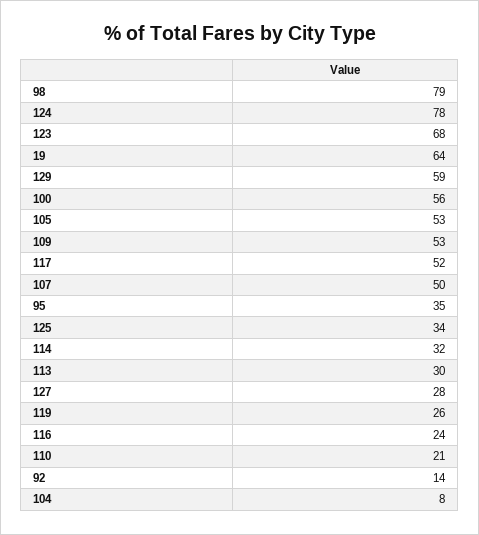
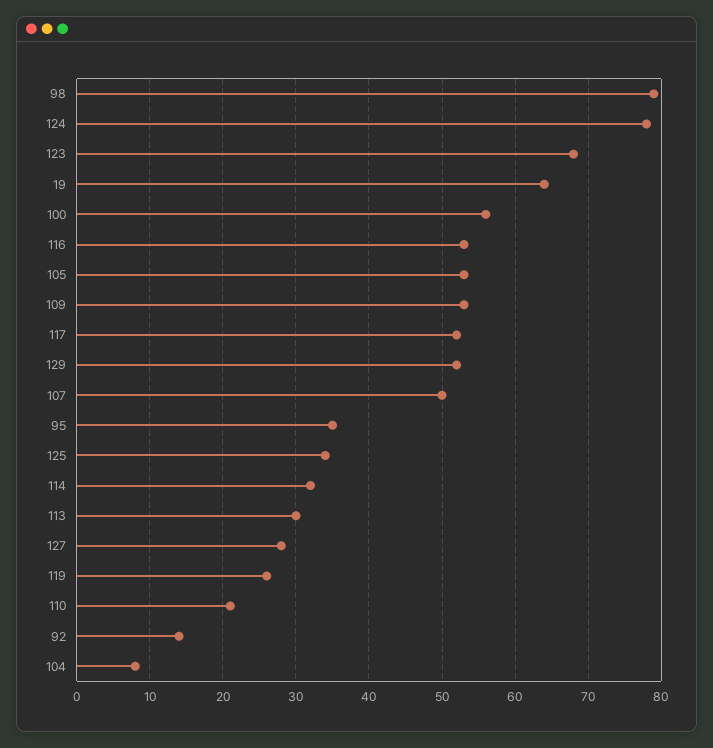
129: 59 -> 52
116: 24 -> 53

